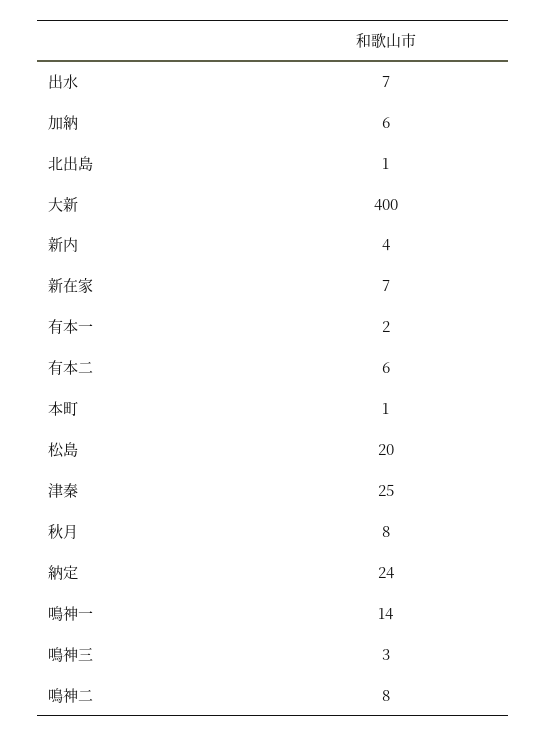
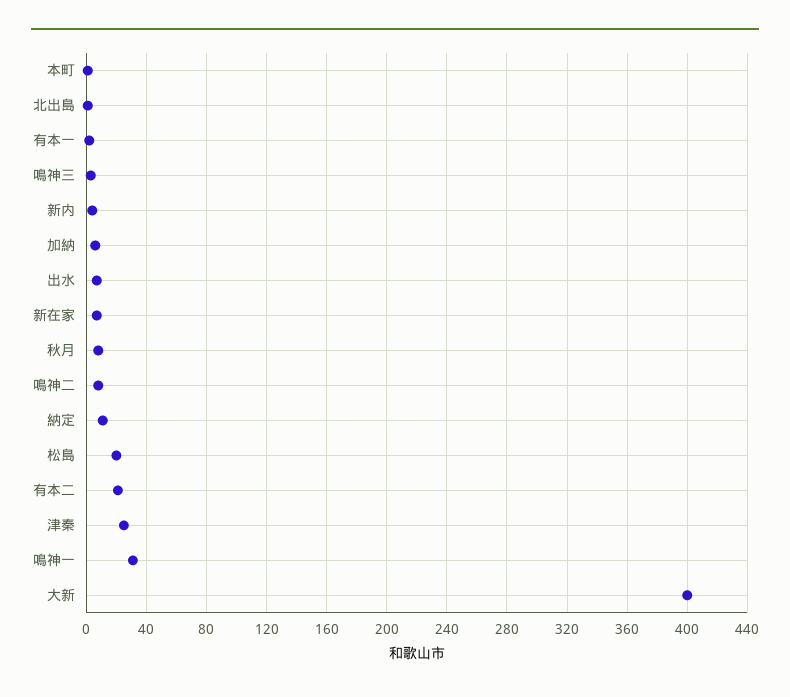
有本二: 6 -> 20
納定: 24 -> 10
鳴神一: 14 -> 30

